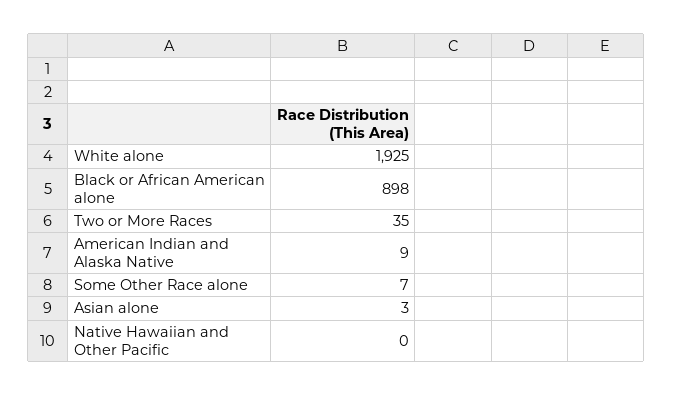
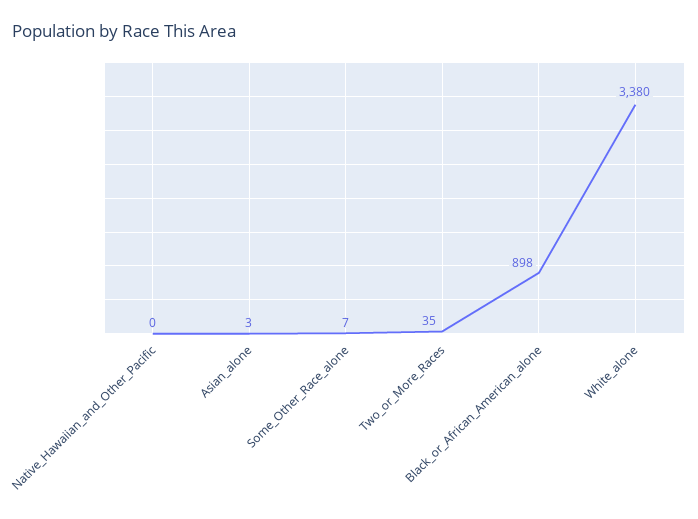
White alone: 1925 -> 3380
American Indian and Alaska Native: 9 -> none

